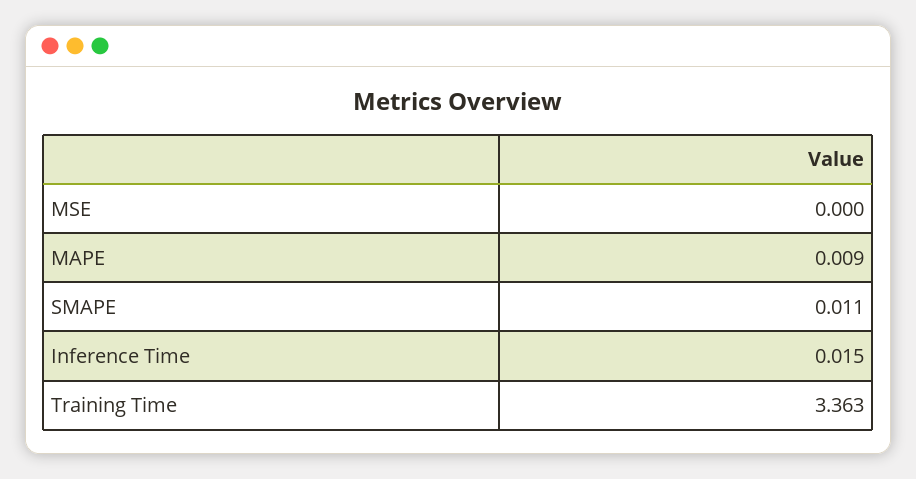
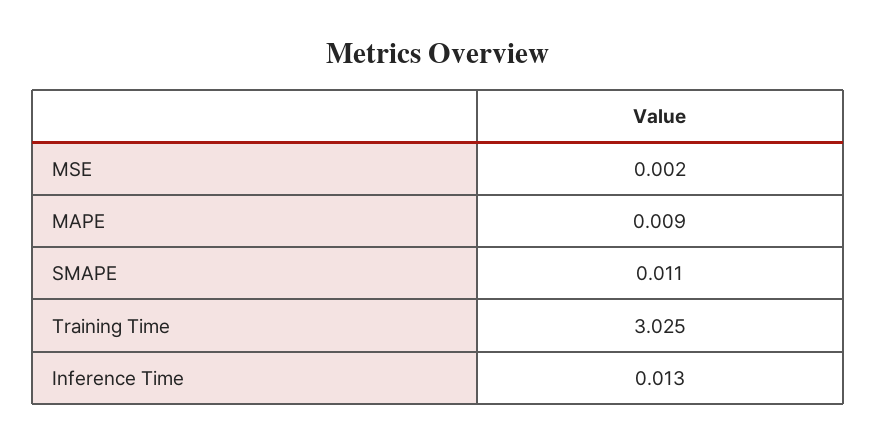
MSE: 0 -> 0.002
Inference Time: 0.015 -> 0.013
Training Time: 3.363 -> 3.025

